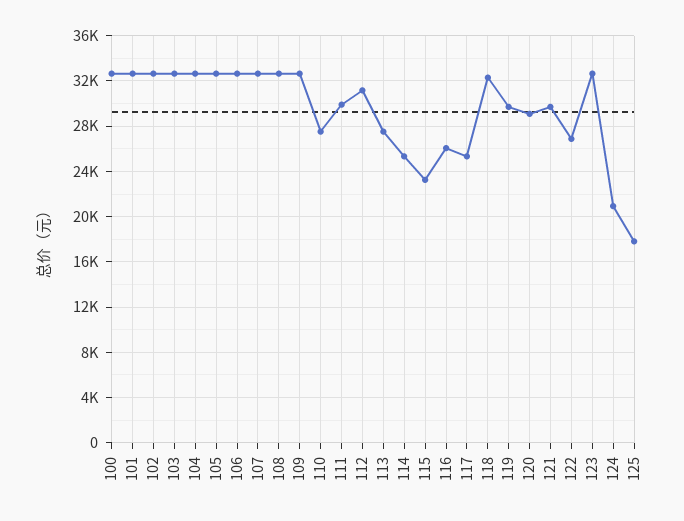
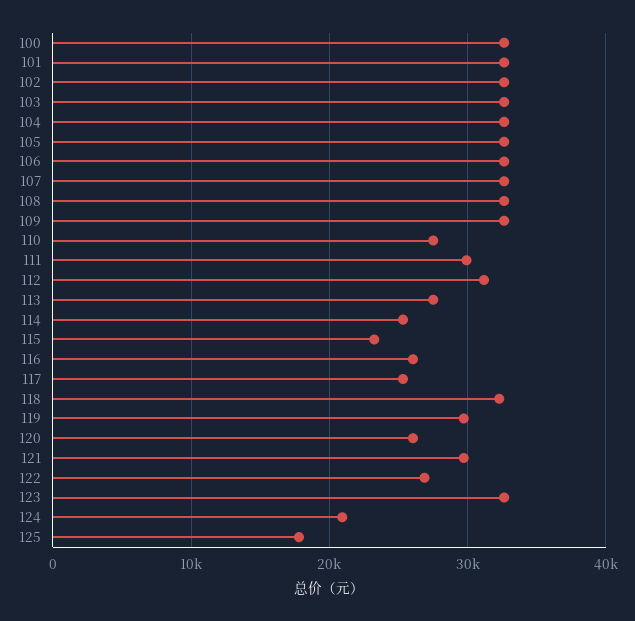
120: 29000 -> 26000

